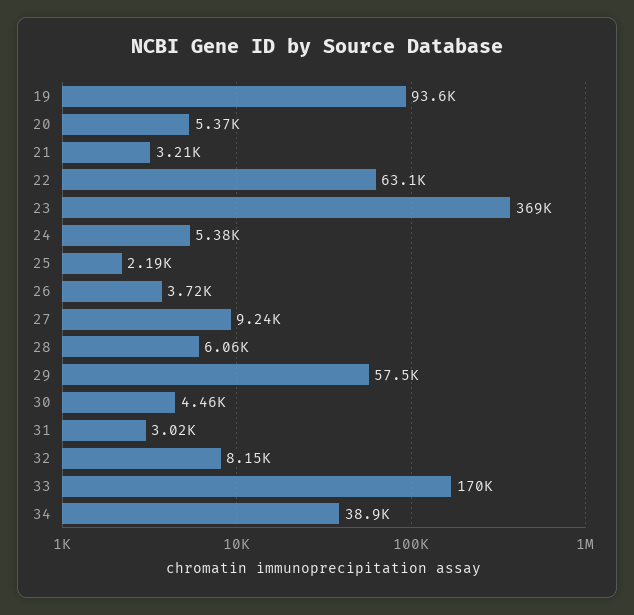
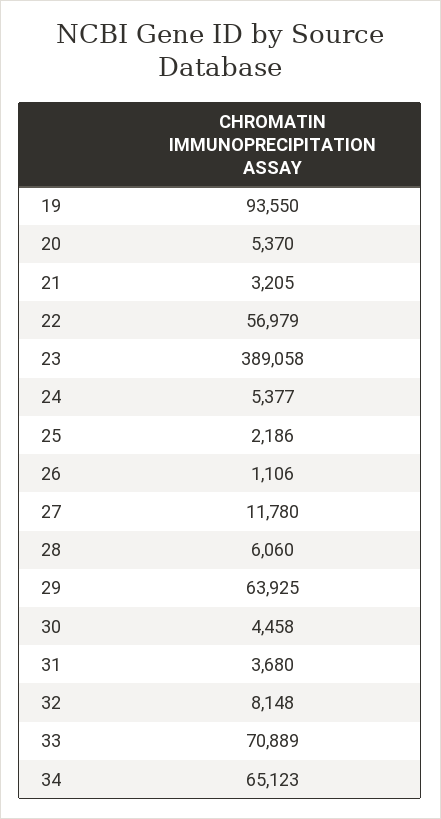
22: 63100 -> 56979
23: 369000 -> 389058
26: 3720 -> 1106
27: 9240 -> 11780
29: 57500 -> 63925
31: 3020 -> 3680
33: 170000 -> 70889
34: 38900 -> 65123

